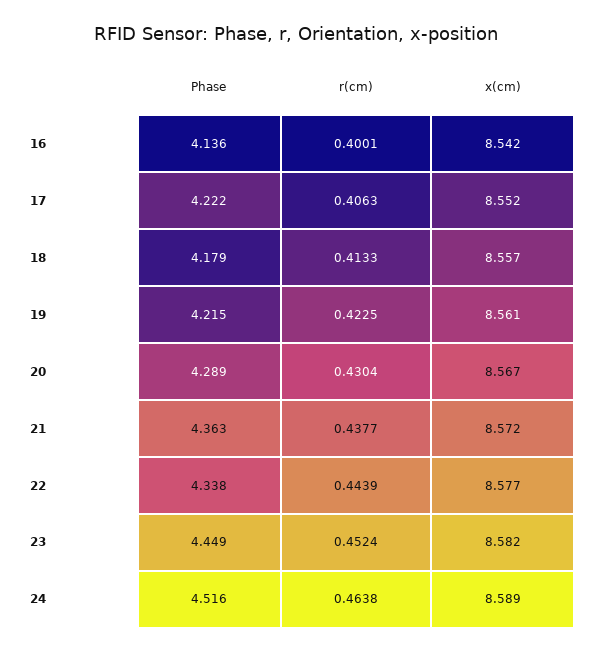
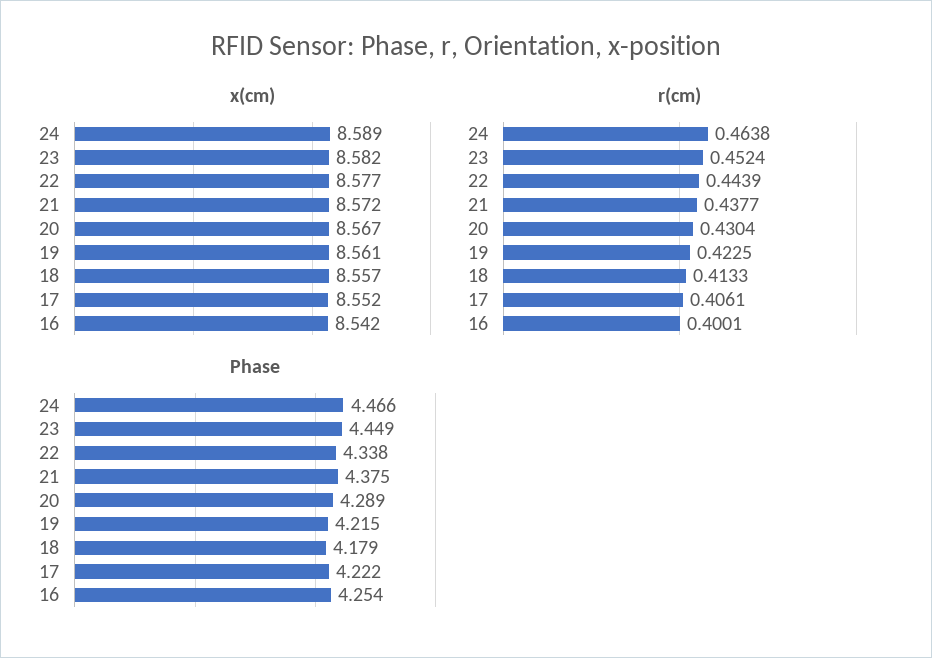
Phase, 16: 4.136 -> 4.254
r(cm), 17: 0.4063 -> 0.4061
Phase, 21: 4.363 -> 4.375
Phase, 24: 4.516 -> 4.466

